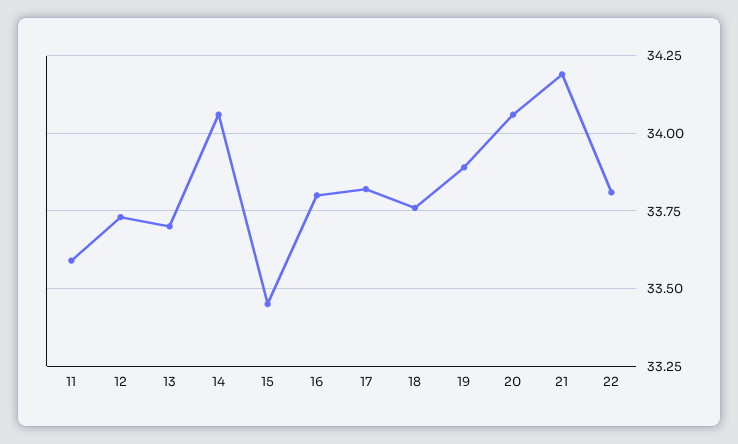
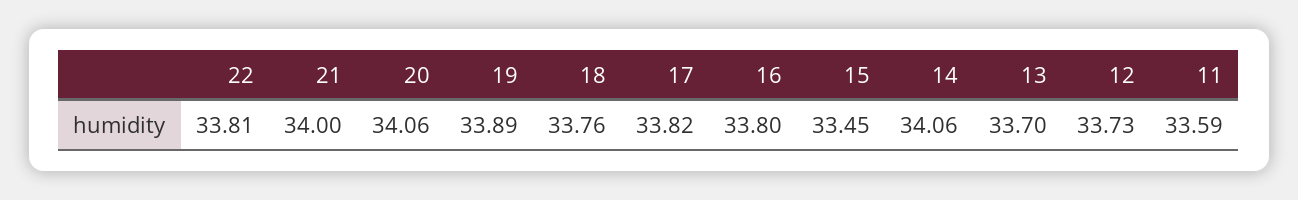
21: 34.2 -> 34

